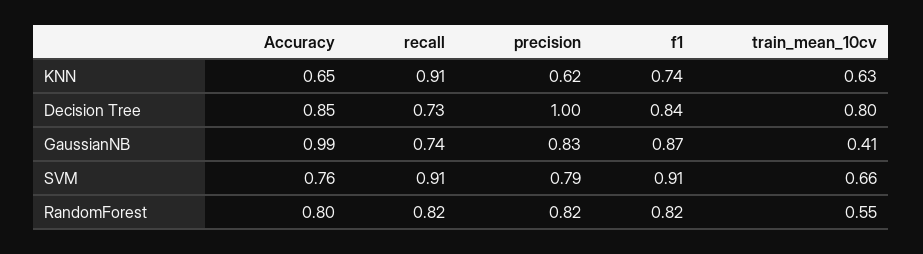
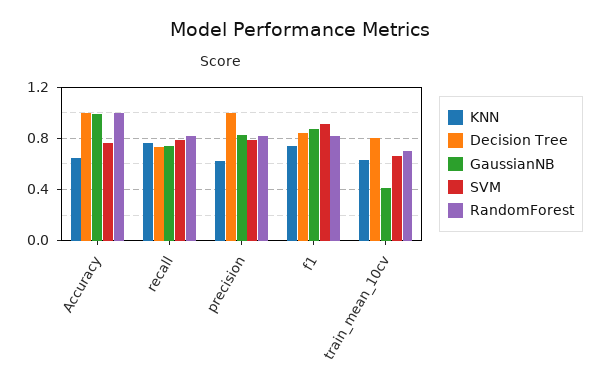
KNN, recall: 0.91 -> 0.75
Decision Tree, Accuracy: 0.85 -> 1
SVM, recall: 0.91 -> 0.8
RandomForest, Accuracy: 0.8 -> 1
RandomForest, train_mean_10cv: 0.55 -> 0.7

